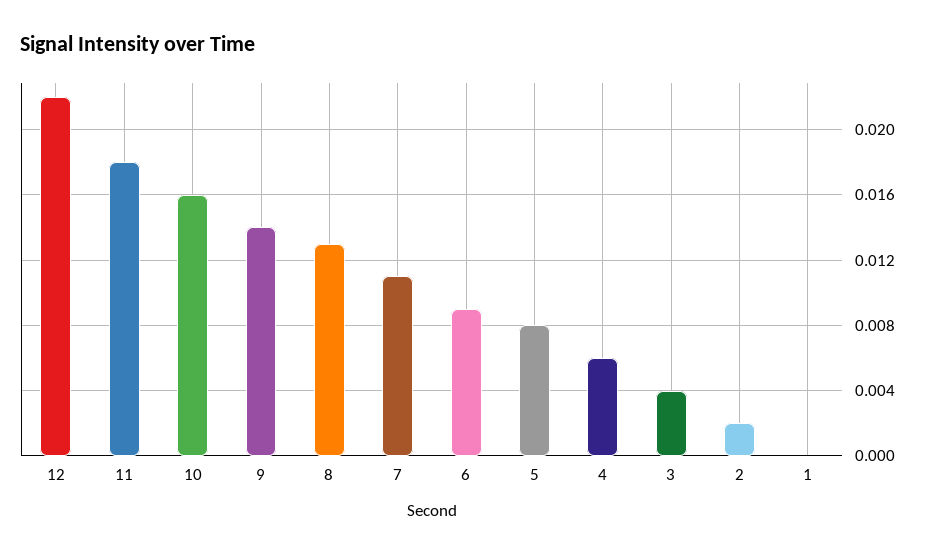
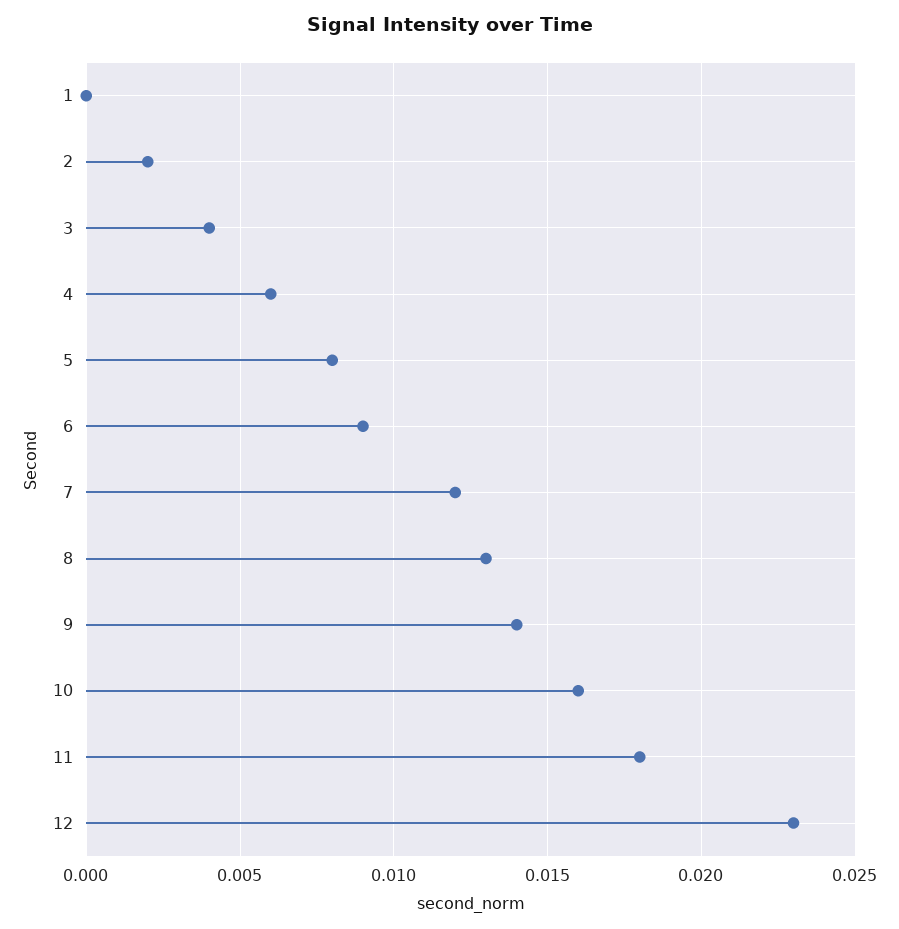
12: 0.022 -> 0.023
7: 0.011 -> 0.012

